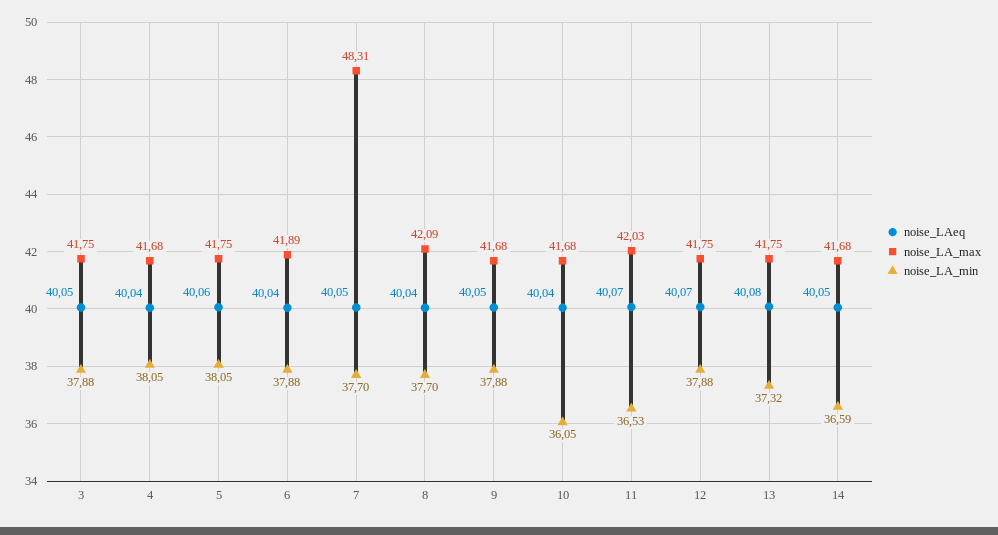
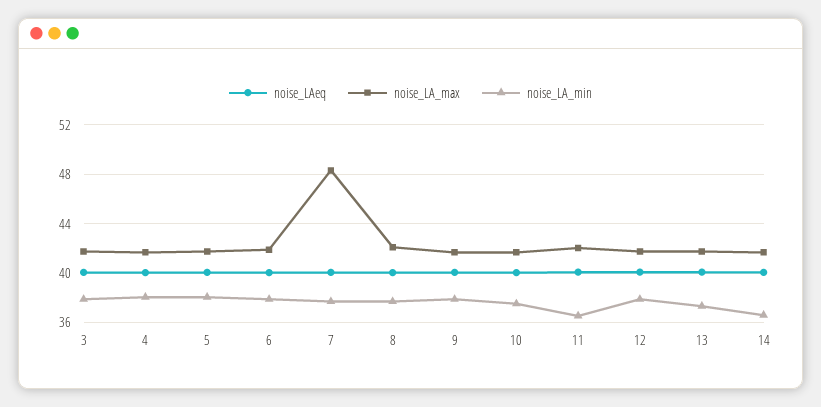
noise_LA_min, 10: 36.05 -> 37.5

